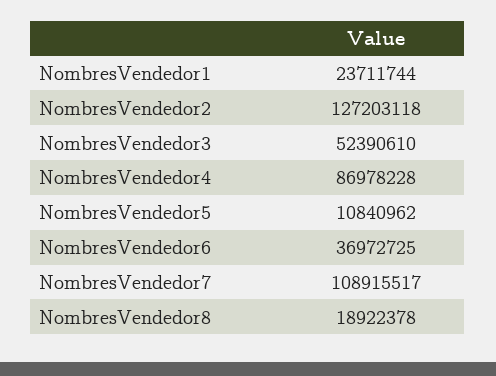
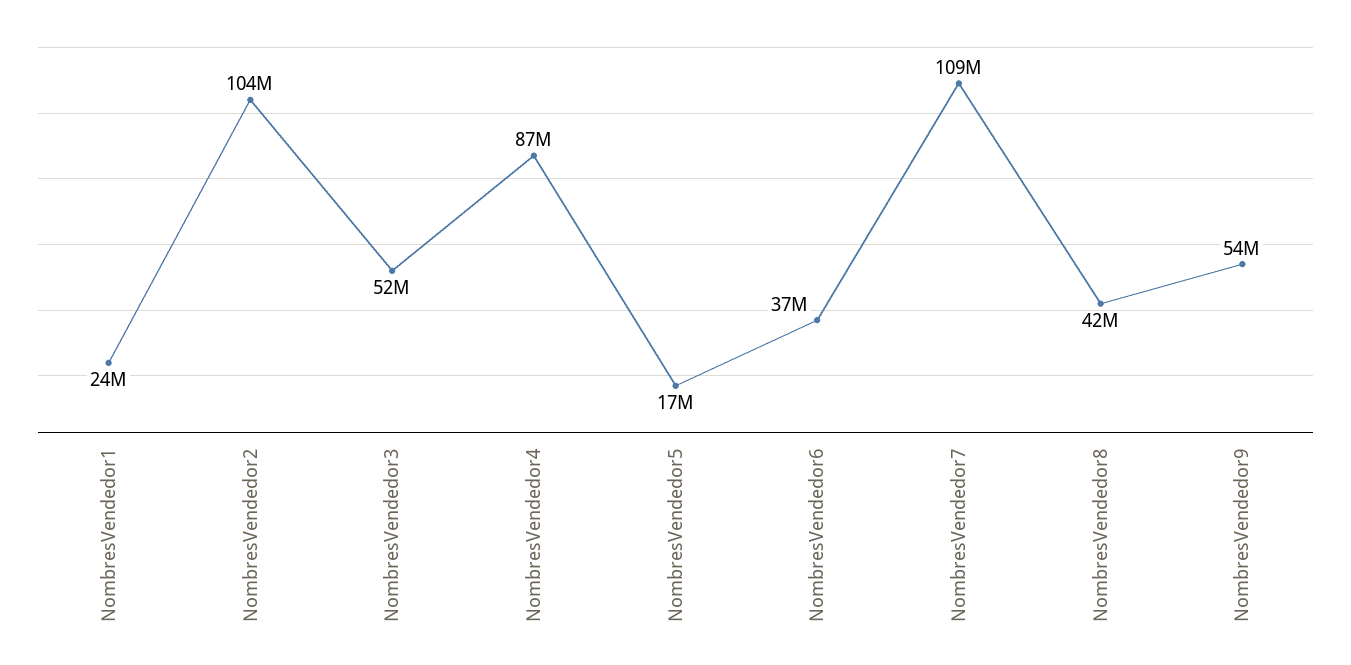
NombresVendedor2: 127203118 -> 104000000
NombresVendedor5: 10840962 -> 17000000
NombresVendedor8: 18922378 -> 42000000
NombresVendedor9: none -> 54000000

